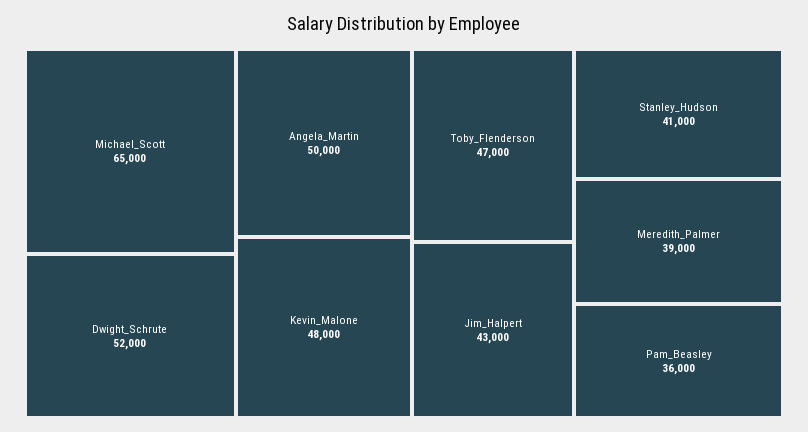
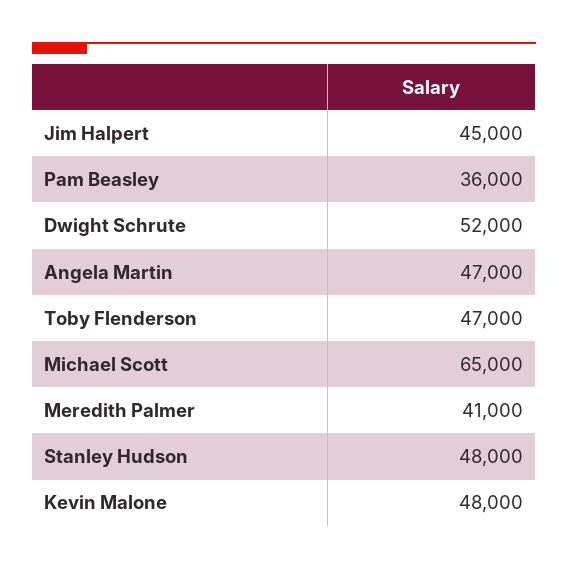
Angela_Martin: 50000 -> 47000
Jim_Halpert: 43000 -> 45000
Stanley_Hudson: 41000 -> 48000
Meredith_Palmer: 39000 -> 41000

